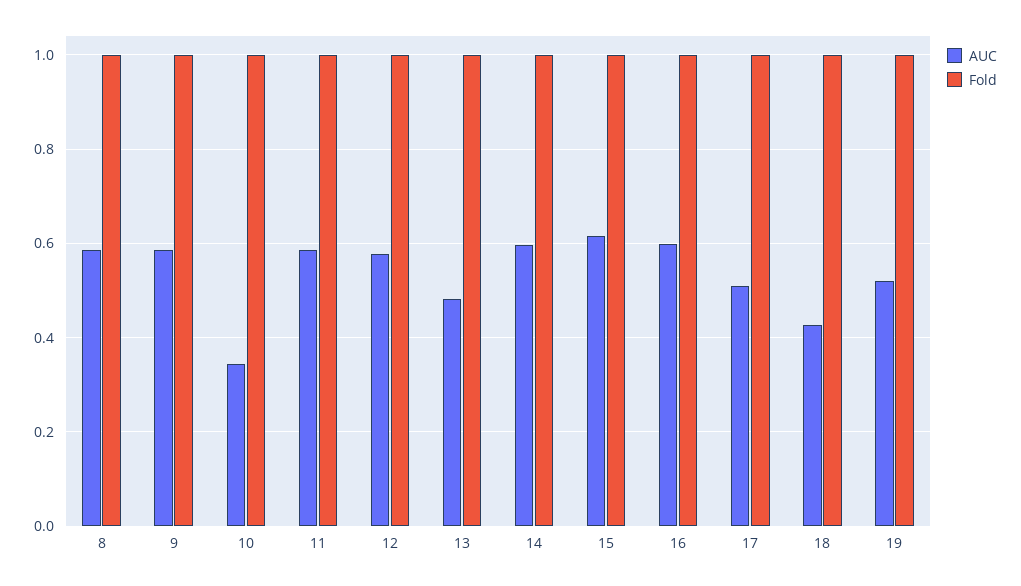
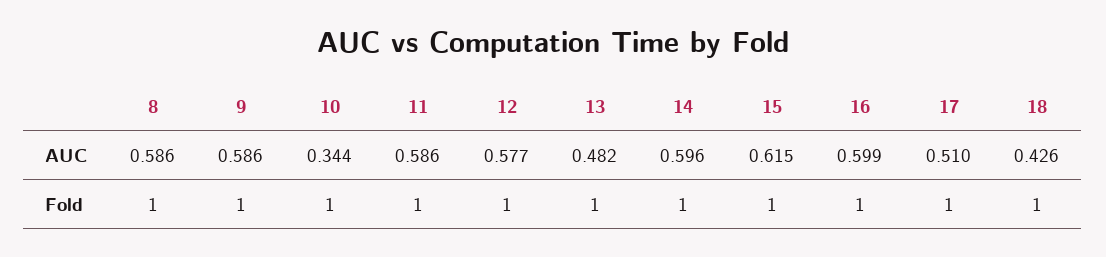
AUC, 19: 0.52 -> none
Fold, 19: 1 -> none

